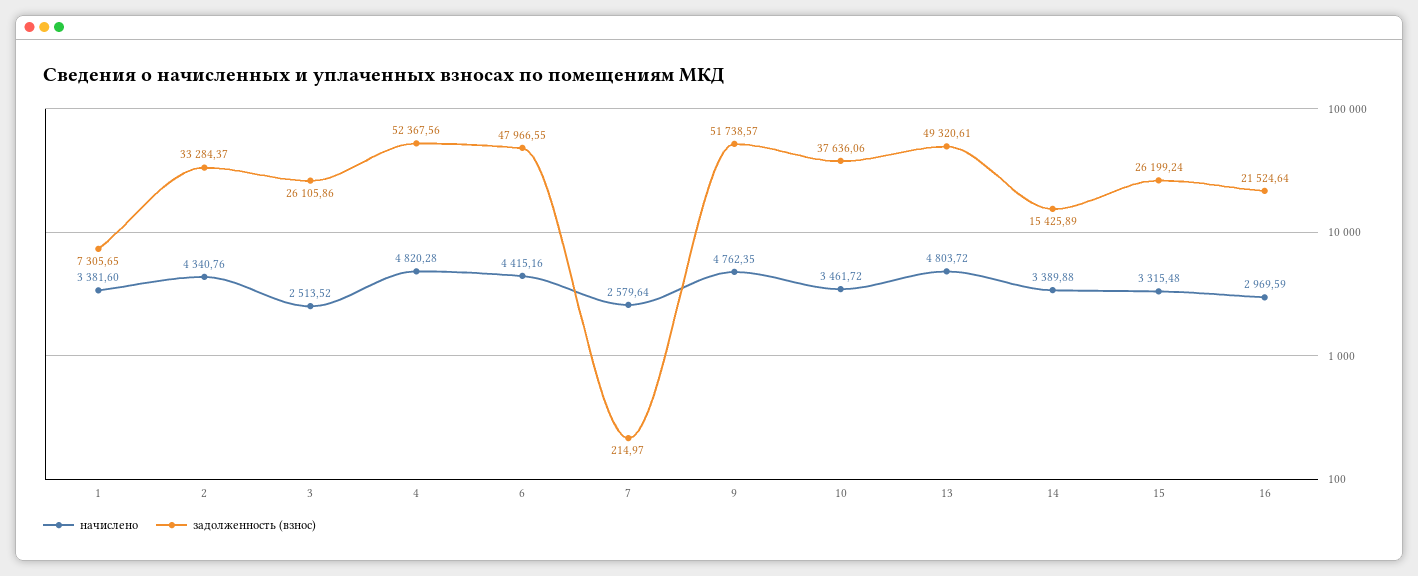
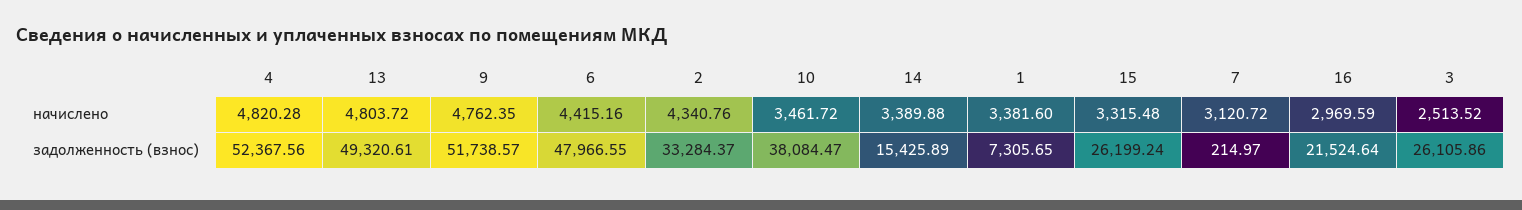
начислено, 7: 2579.64 -> 3120.72
задолженность (взнос), 10: 37636.06 -> 38084.47

